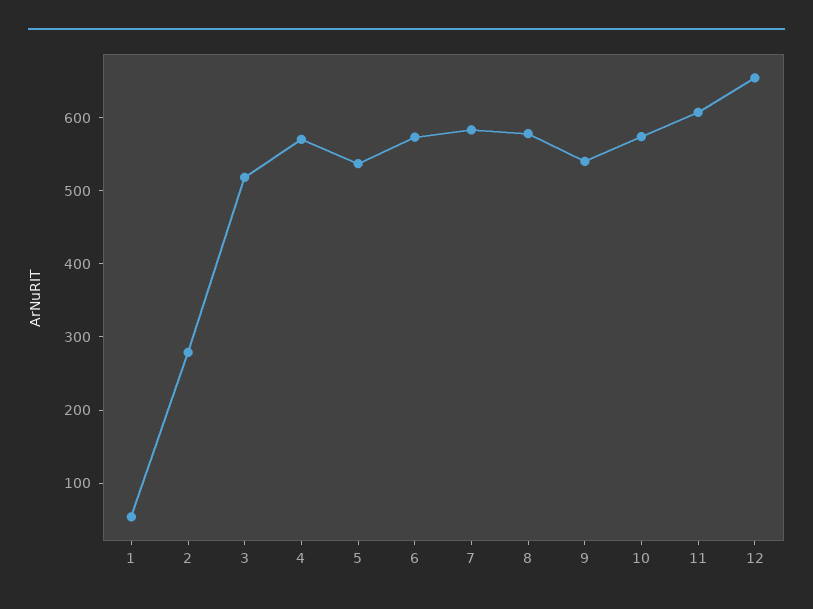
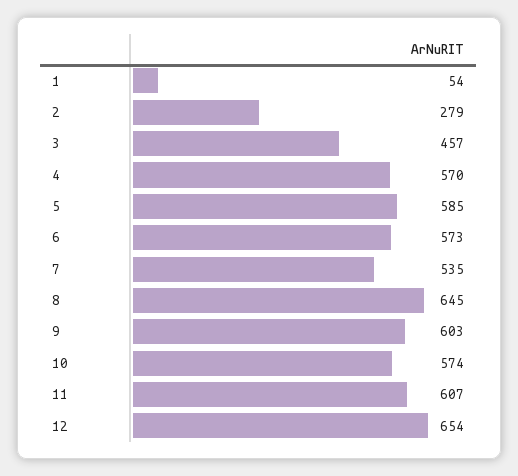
3: 520 -> 457
5: 540 -> 585
7: 580 -> 535
8: 580 -> 645
9: 540 -> 603

